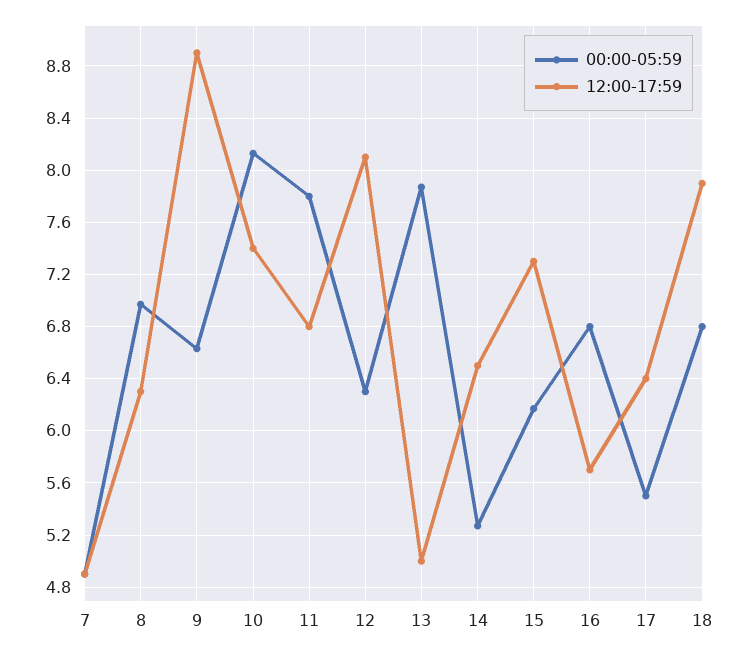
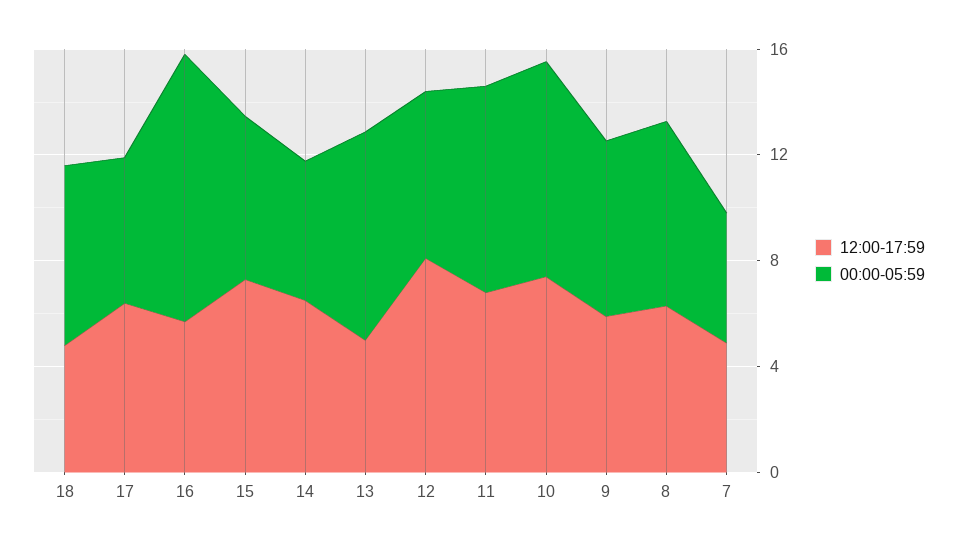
12:00-17:59, 9: 8.9 -> 6
00:00-05:59, 16: 6.8 -> 10
12:00-17:59, 18: 7.9 -> 5

